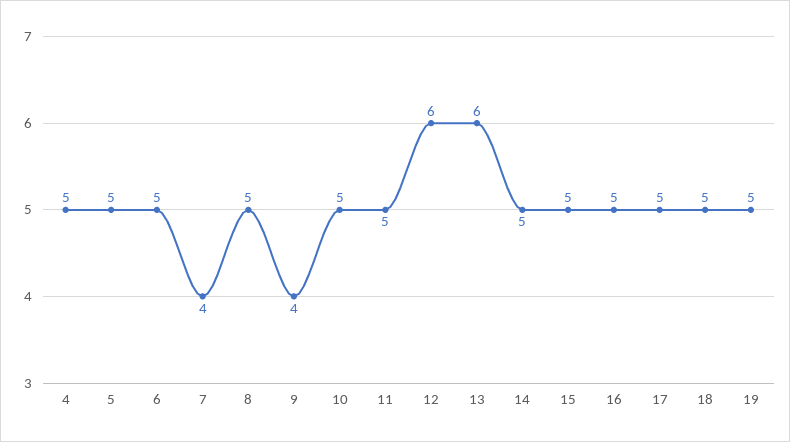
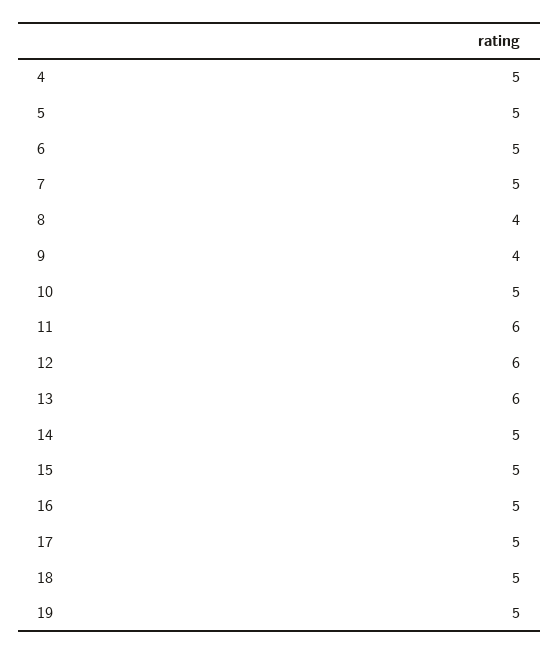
7: 4 -> 5
8: 5 -> 4
11: 5 -> 6

